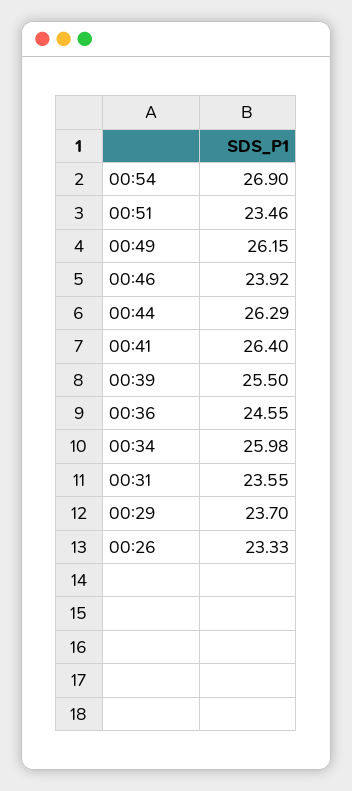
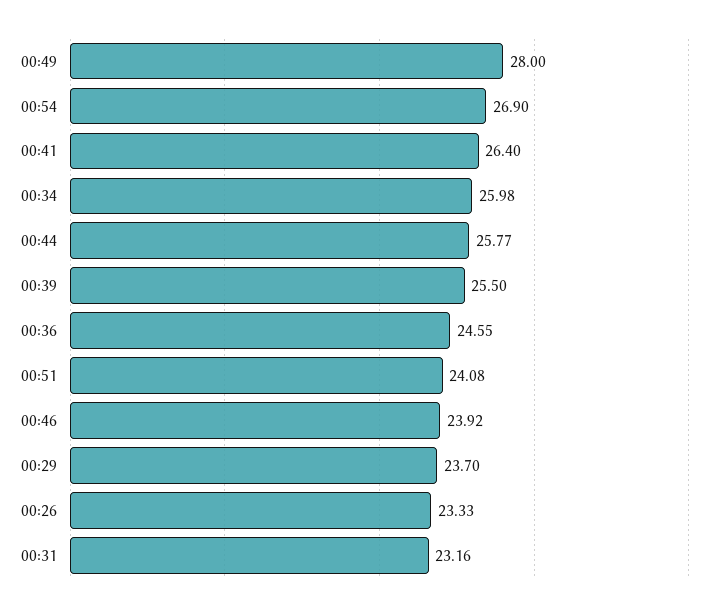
00:51: 23.46 -> 24.08
00:49: 26.15 -> 28
00:44: 26.29 -> 25.77
00:31: 23.55 -> 23.16

